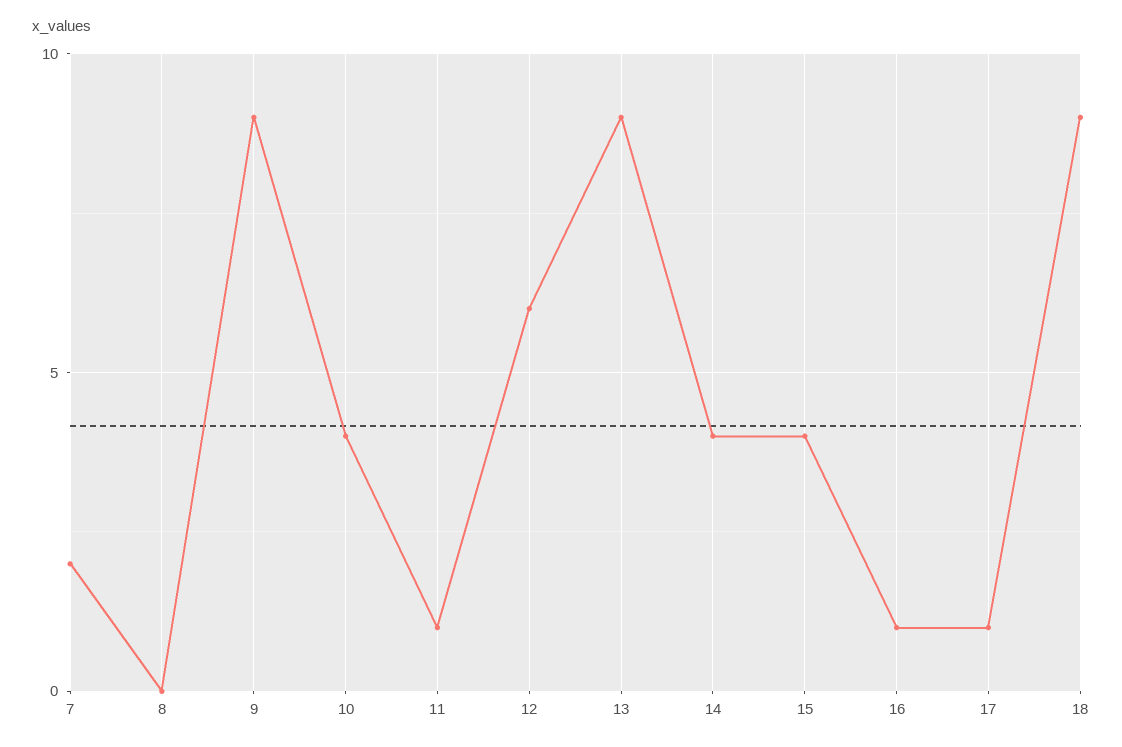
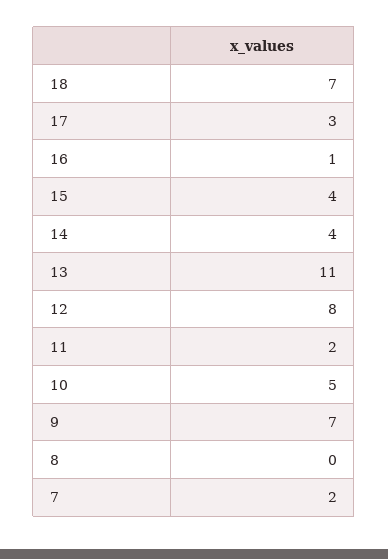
9: 9 -> 7
10: 4 -> 5
11: 1 -> 2
12: 6 -> 8
13: 9 -> 11
17: 1 -> 3
18: 9 -> 7

